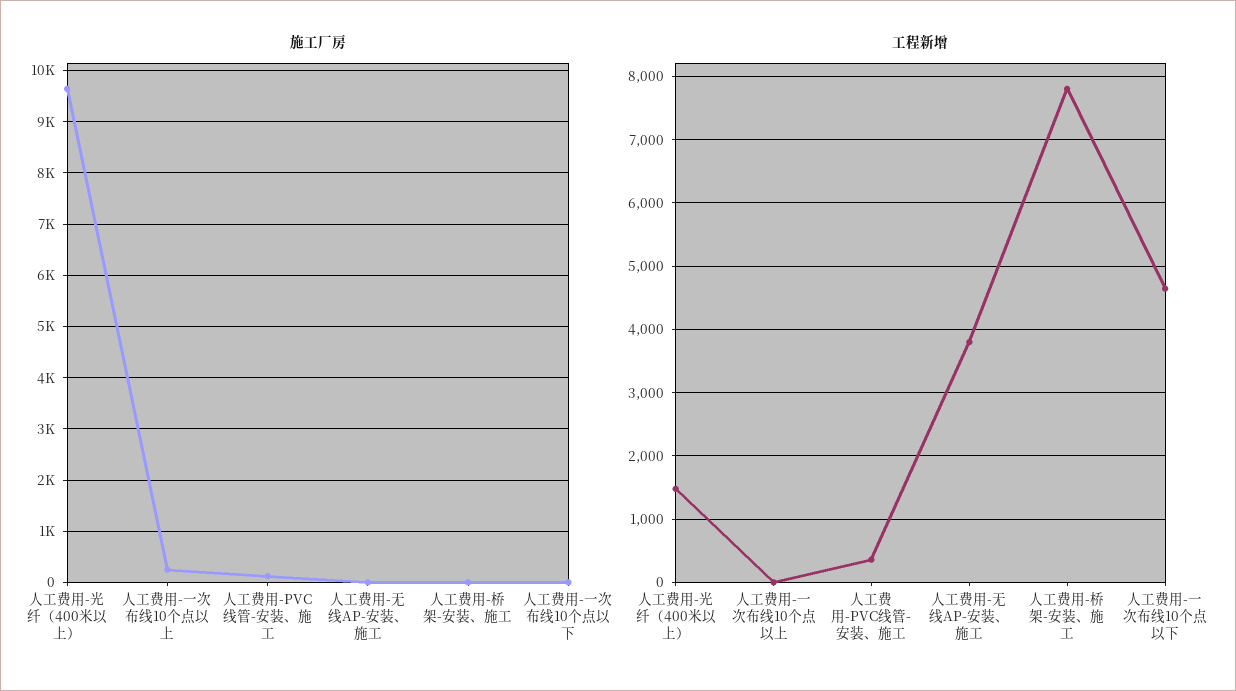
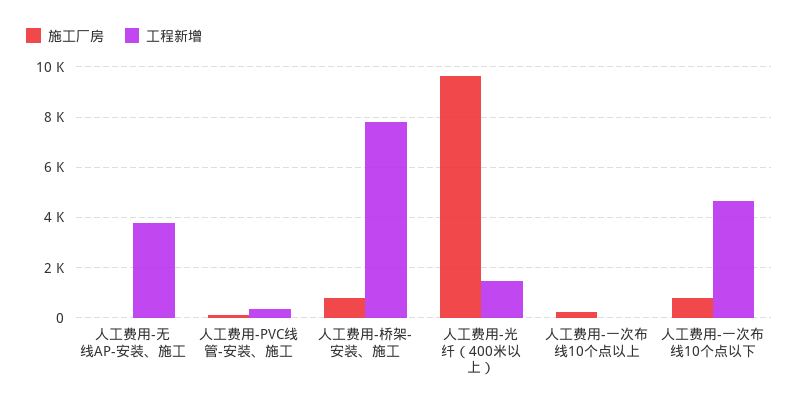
施工厂房, 人工费用-桥架-安装、施工: 0 -> 750
施工厂房, 人工费用-一次布线10个点以下: 0 -> 750

